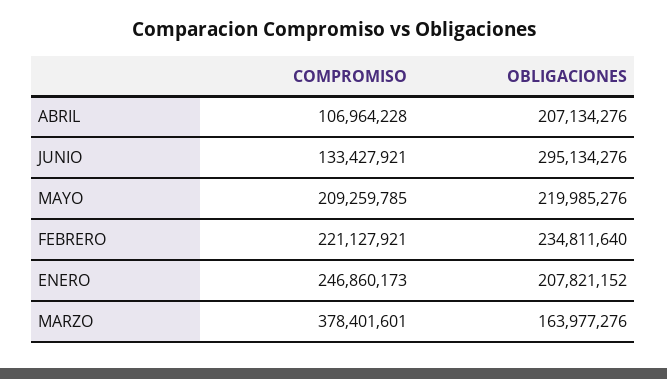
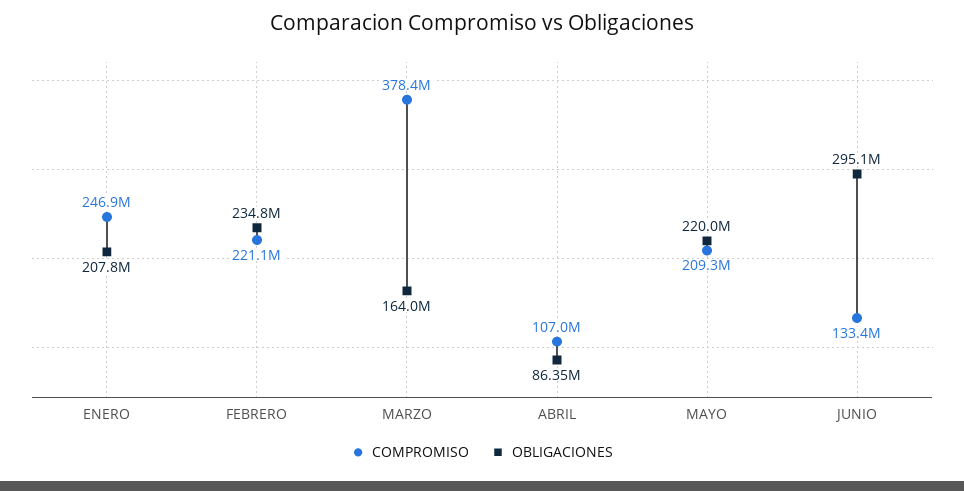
OBLIGACIONES, ABRIL: 207134276 -> 86350000

